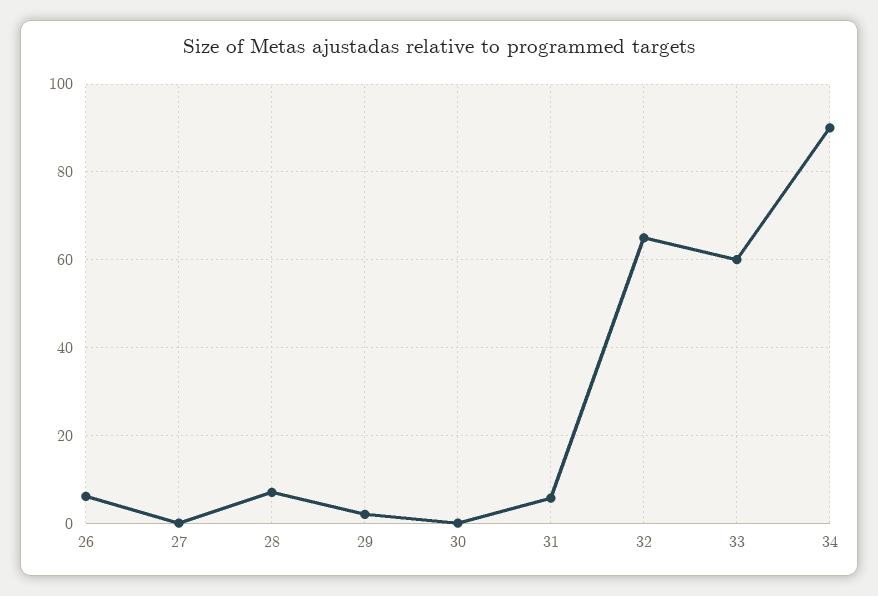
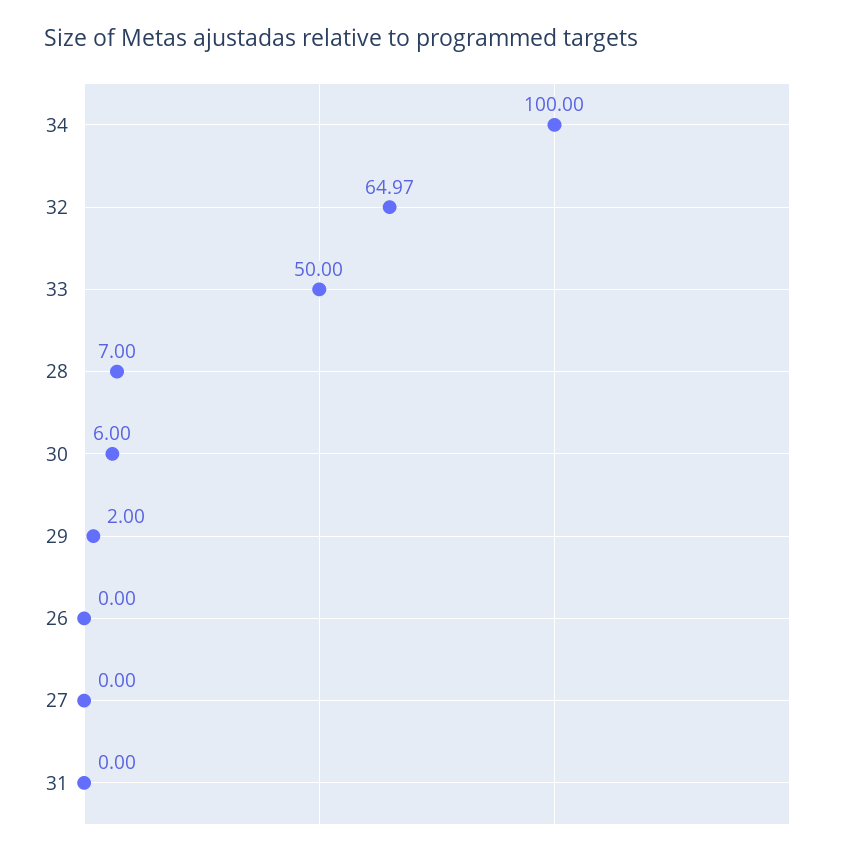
26: 6 -> 0
30: 0 -> 6
31: 6 -> 0
33: 60 -> 50
34: 90 -> 100

